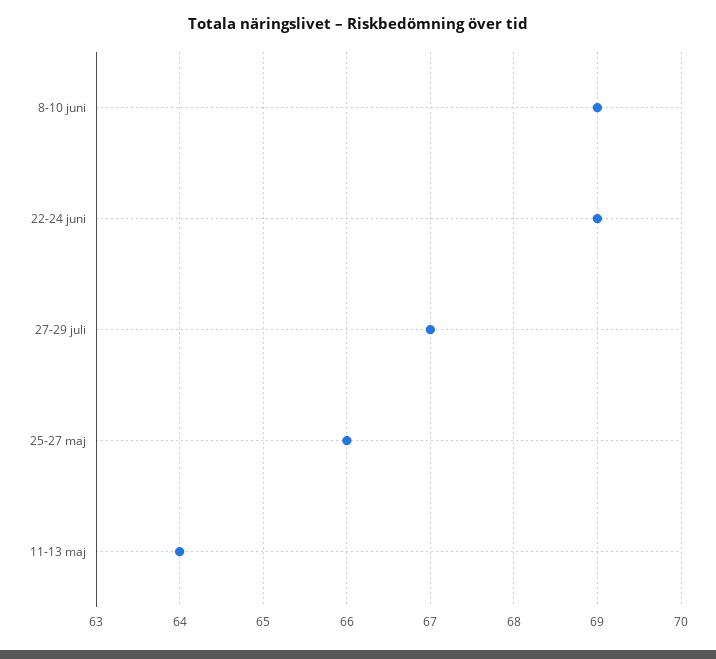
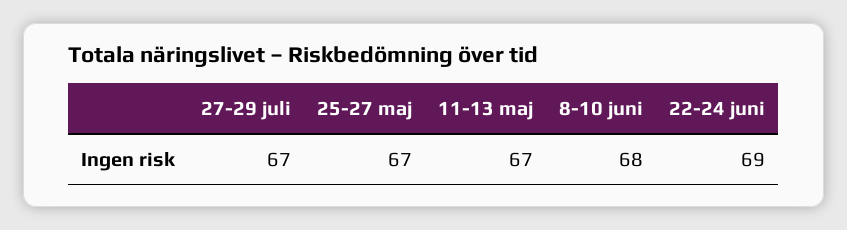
8-10 juni: 69 -> 68
25-27 maj: 66 -> 67
11-13 maj: 64 -> 67

